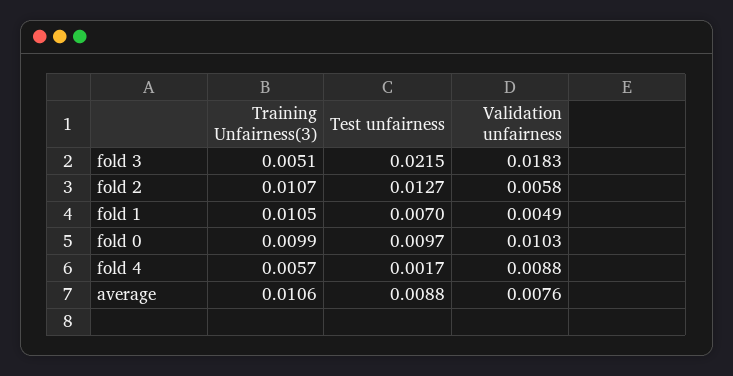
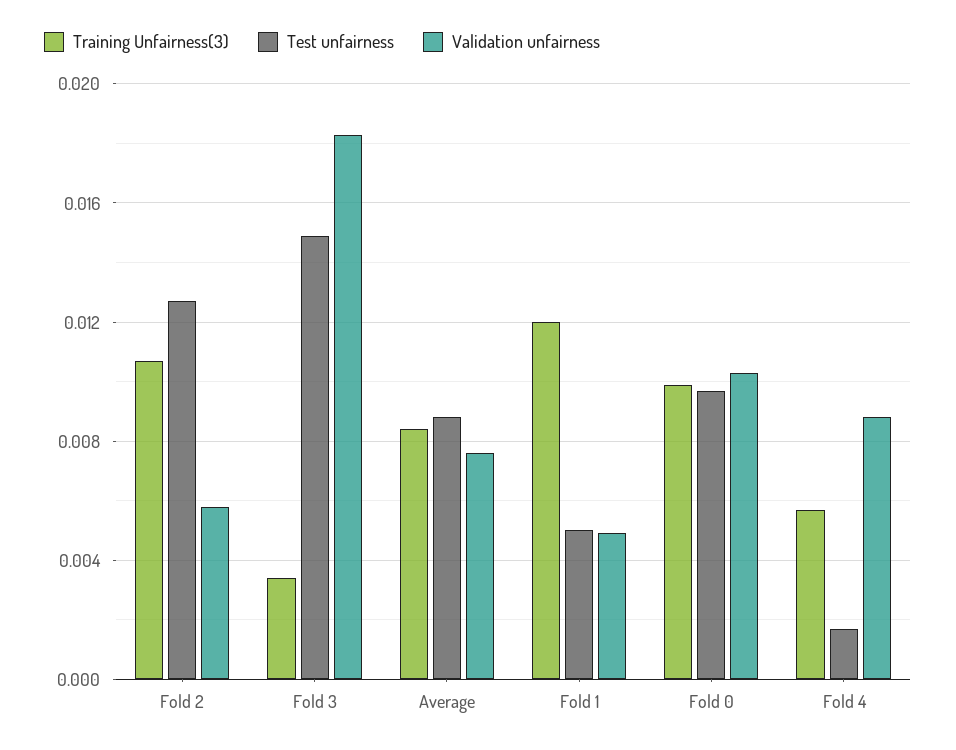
Training Unfairness(3), fold 3: 0.0051 -> 0.0035
Test unfairness, fold 3: 0.0215 -> 0.015
Training Unfairness(3), fold 1: 0.0105 -> 0.012
Test unfairness, fold 1: 0.007 -> 0.005
Training Unfairness(3), average: 0.0106 -> 0.0085

